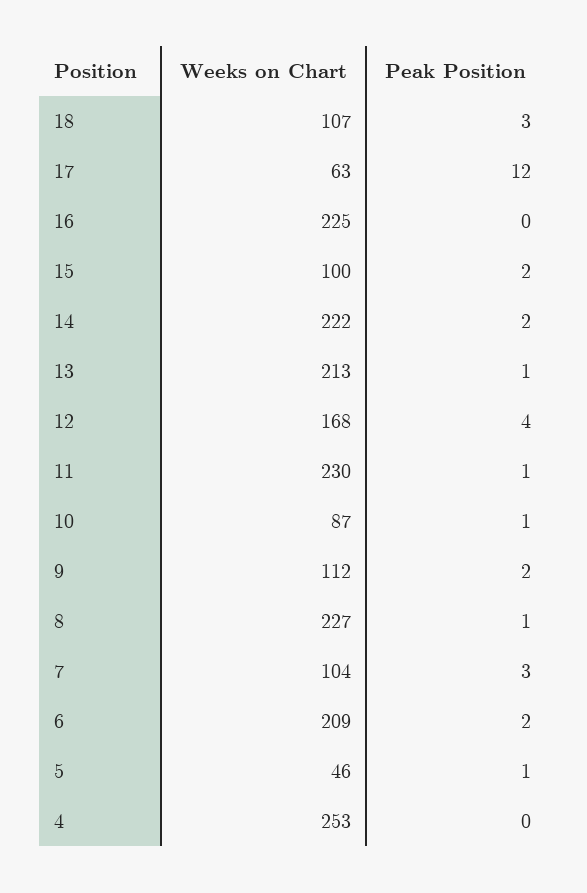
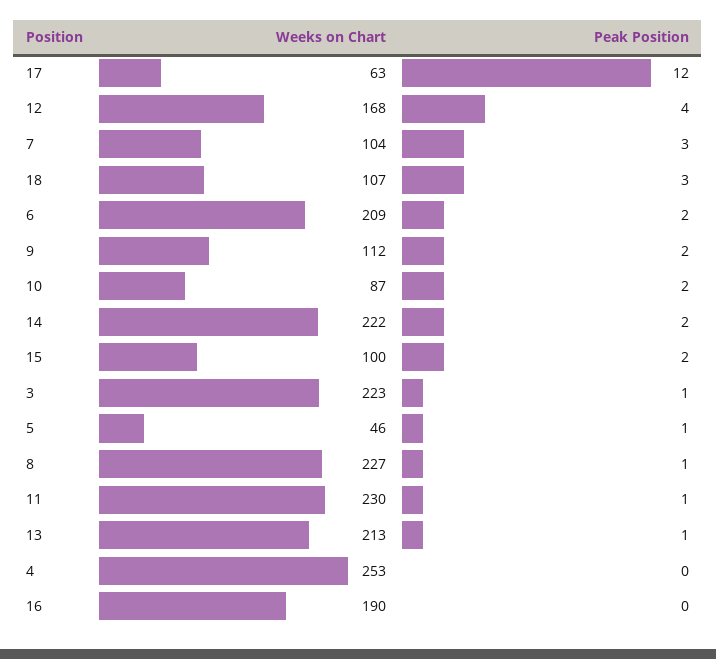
Weeks on Chart, 16: 225 -> 190
Peak Position, 10: 1 -> 2
Weeks on Chart, 3: none -> 223
Peak Position, 3: none -> 1

